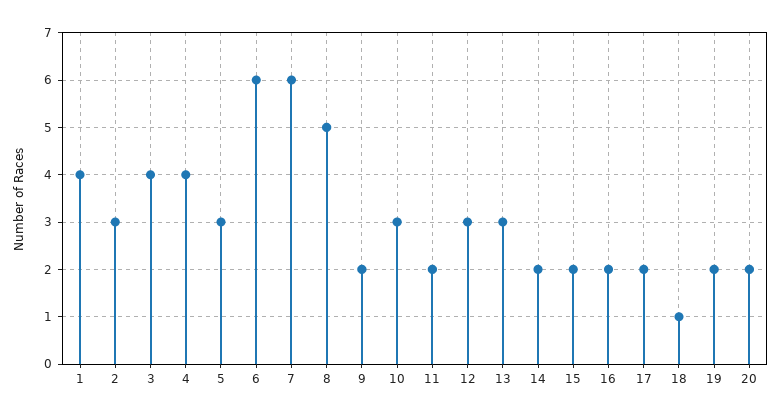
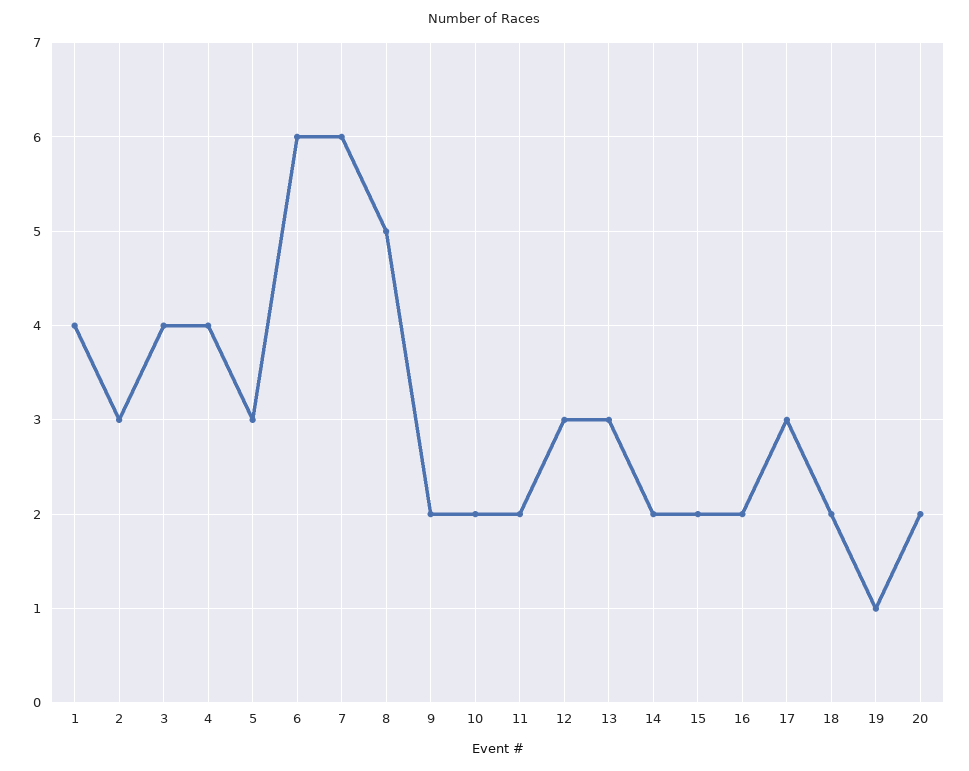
10: 3 -> 2
17: 2 -> 3
18: 1 -> 2
19: 2 -> 1

